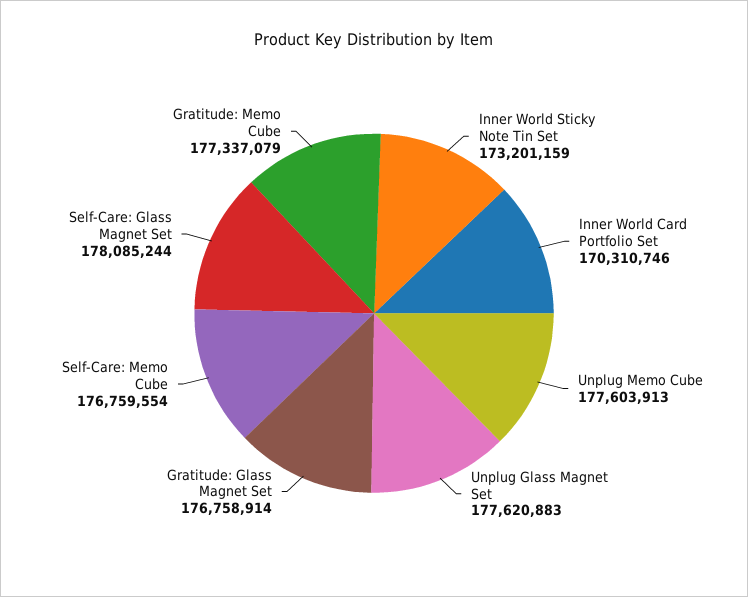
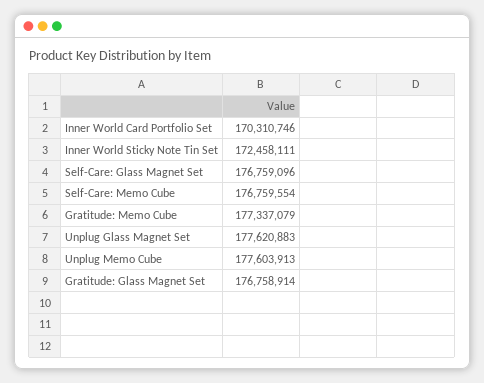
Inner World Sticky Note Tin Set: 173201159 -> 172458111
Self-Care: Glass Magnet Set: 178085244 -> 176759096

